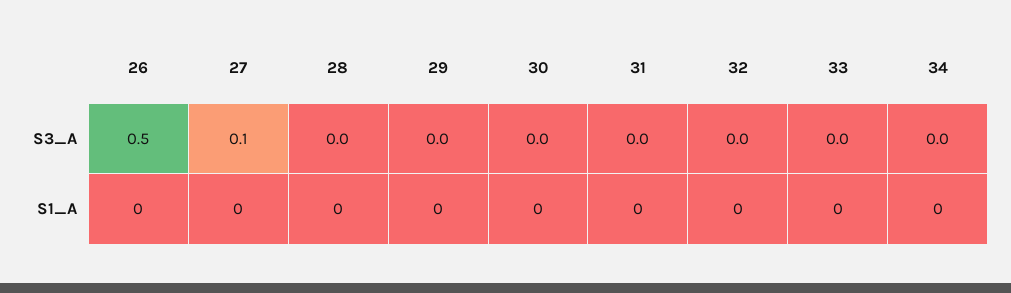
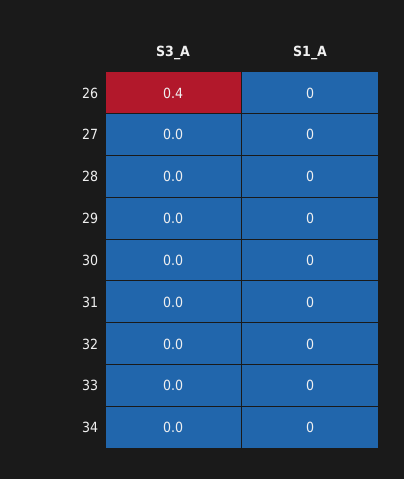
26, S3_A: 0.5 -> 0.4
27, S3_A: 0.1 -> 0

